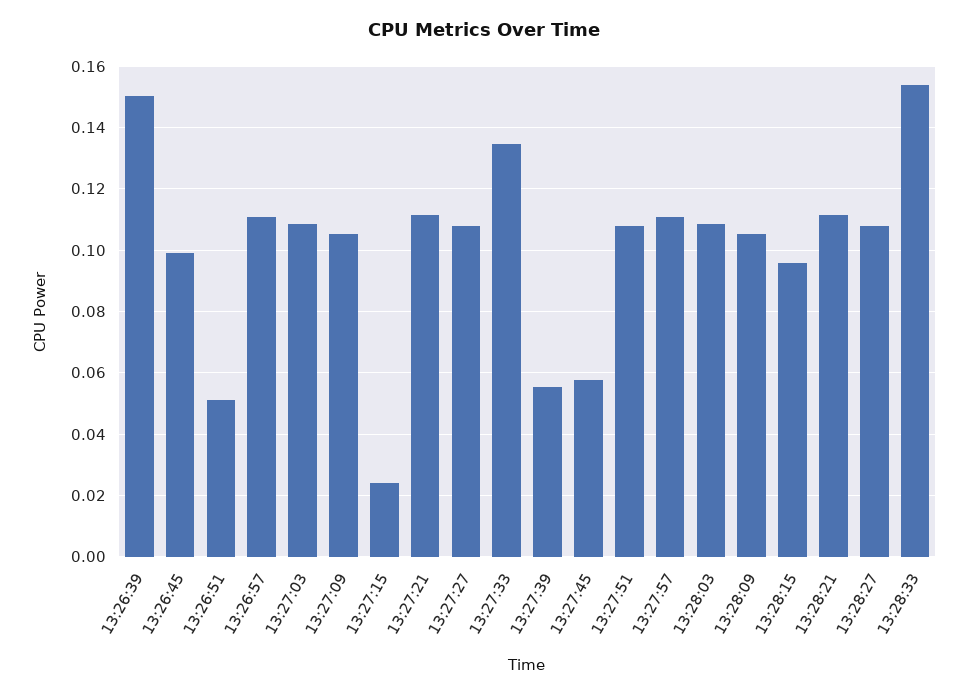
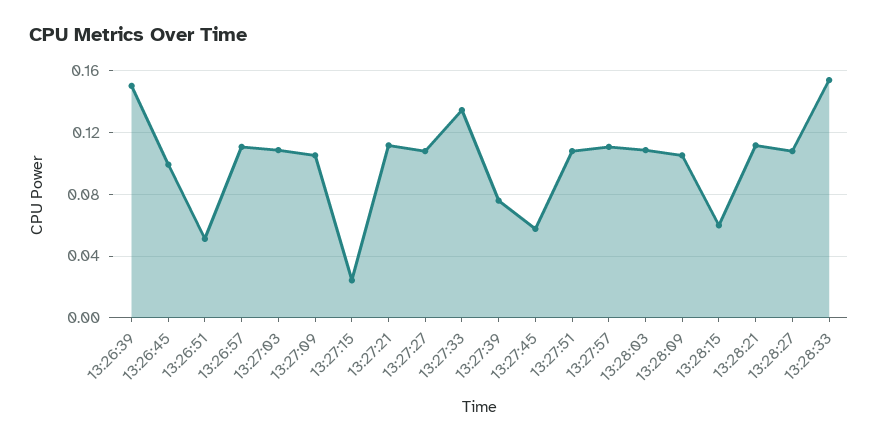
13:27:39: 0.056 -> 0.075
13:28:15: 0.096 -> 0.06

